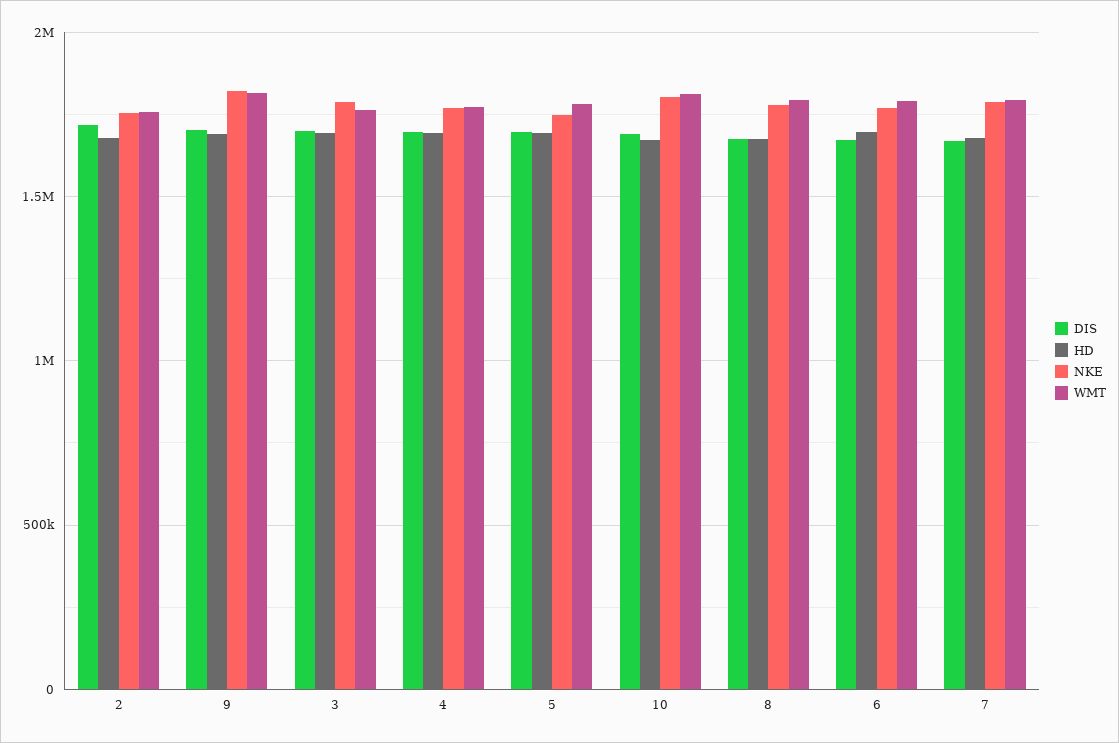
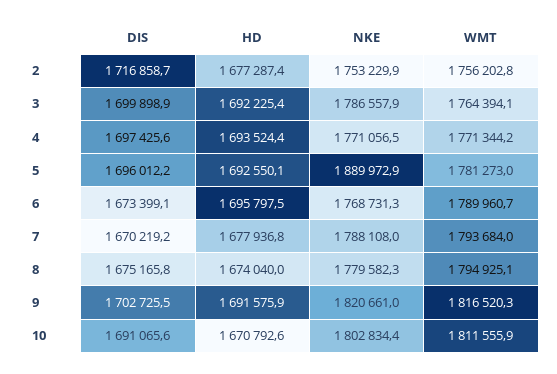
NKE, 5: 1750000 -> 1889972.9

